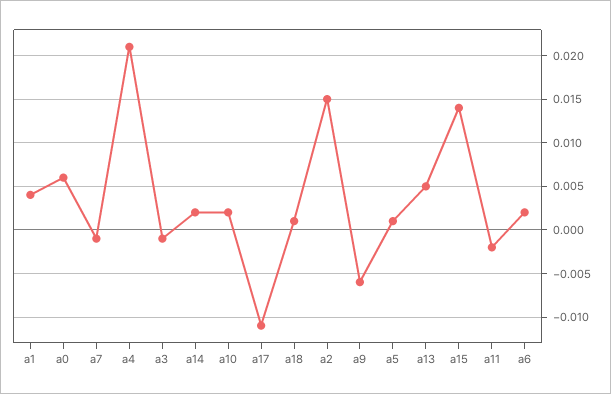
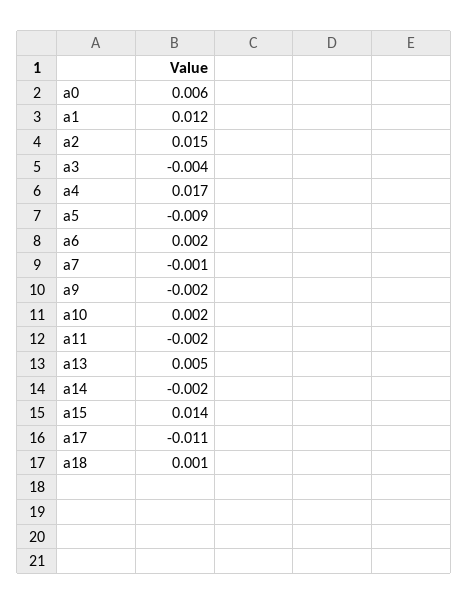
a1: 0.004 -> 0.012
a4: 0.021 -> 0.017
a3: -0.001 -> -0.004
a14: 0.002 -> -0.002
a9: -0.006 -> -0.002
a5: 0.001 -> -0.009

